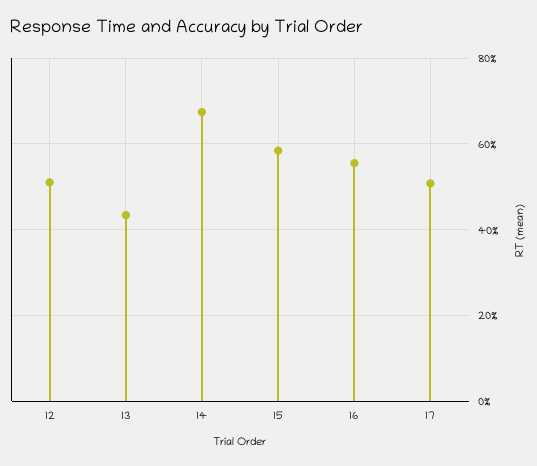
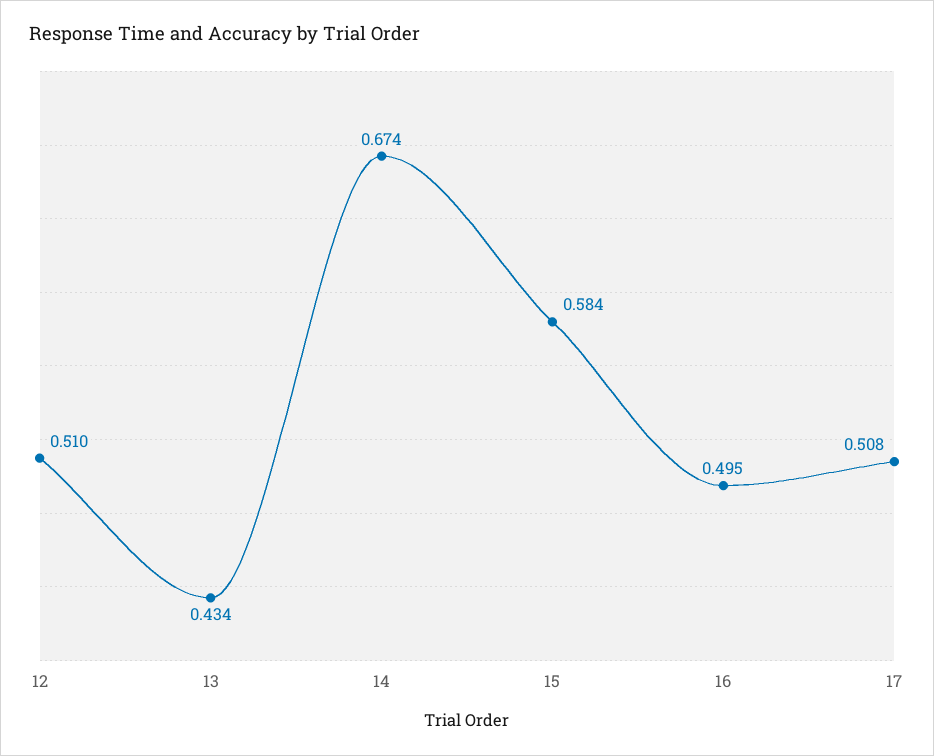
16: 0.56 -> 0.495

